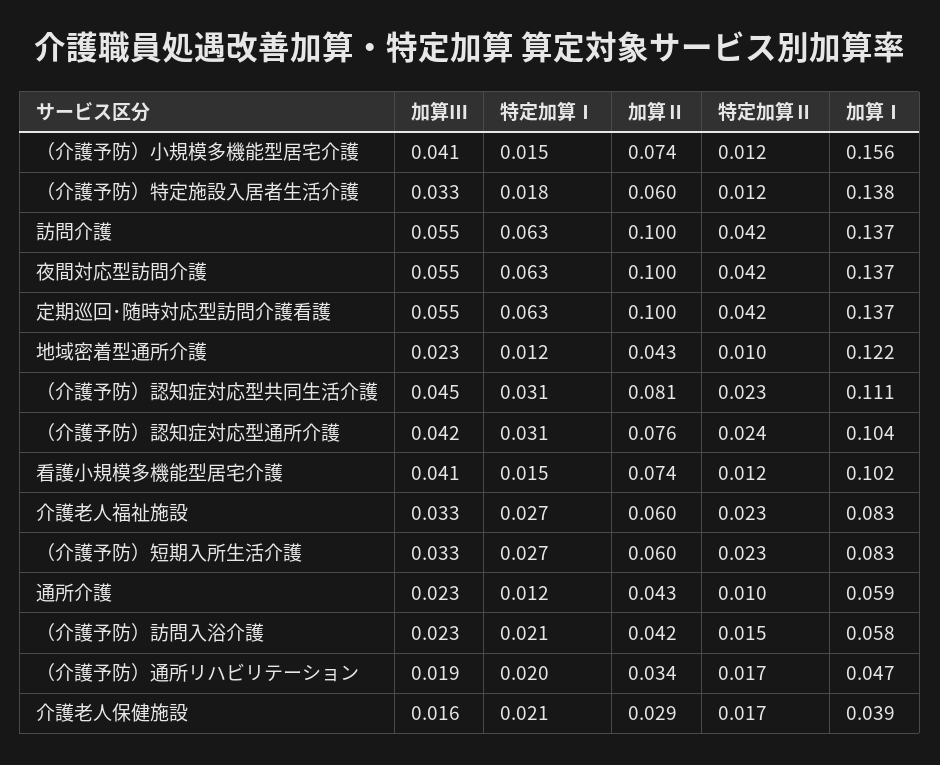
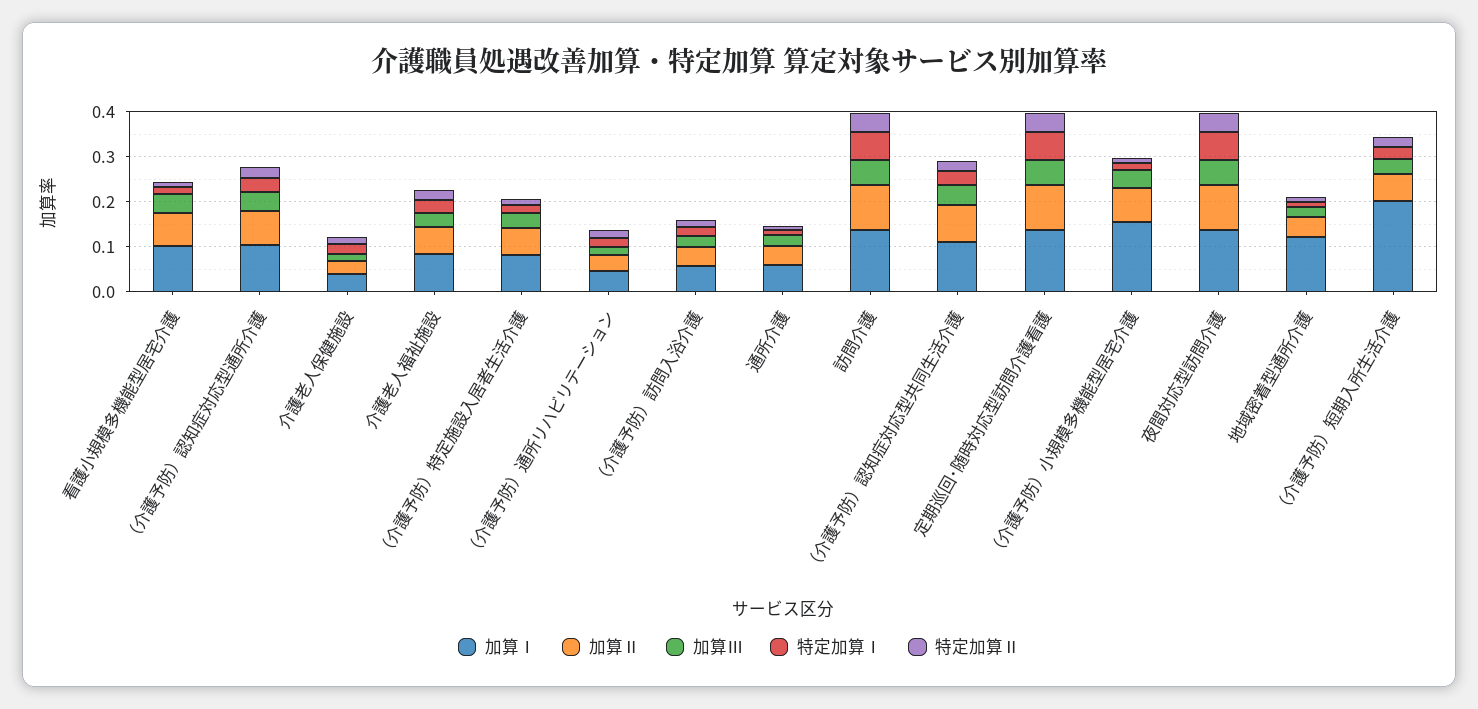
加算Ⅰ, （介護予防）特定施設入居者生活介護: 0.138 -> 0.08
加算Ⅰ, （介護予防）短期入所生活介護: 0.083 -> 0.2

